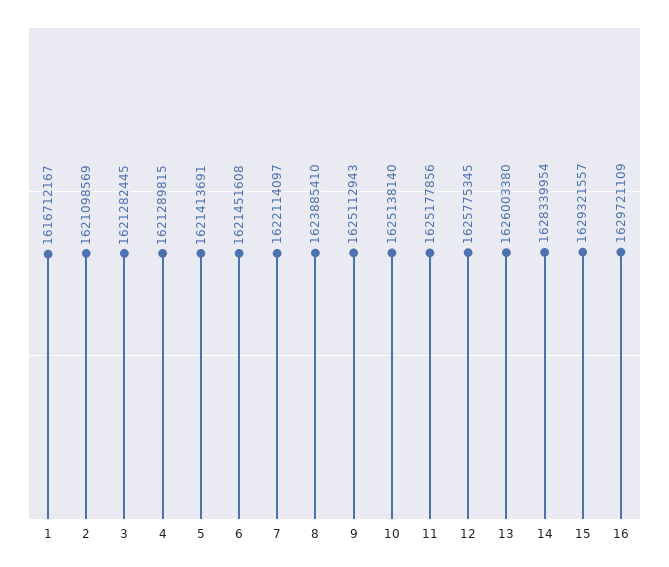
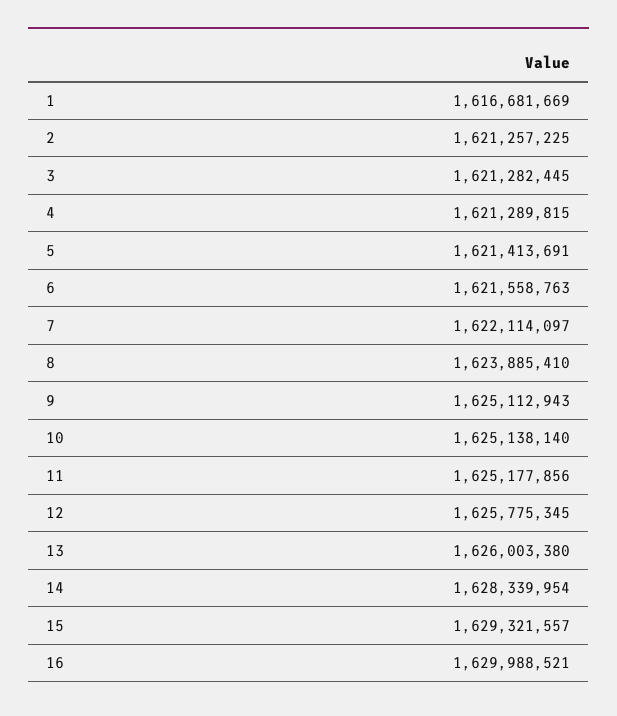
1: 1616712167 -> 1616681669
2: 1621098569 -> 1621257225
6: 1621451608 -> 1621558763
16: 1629721109 -> 1629988521

